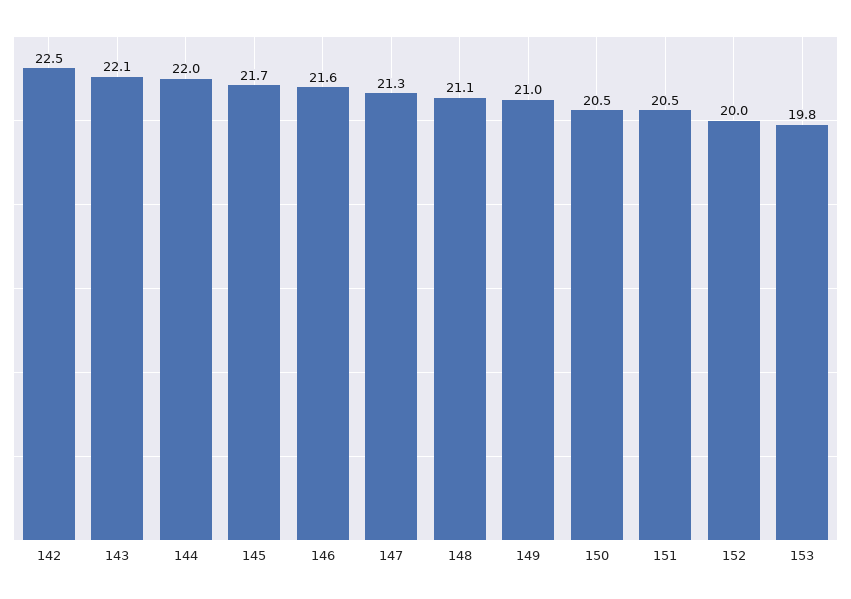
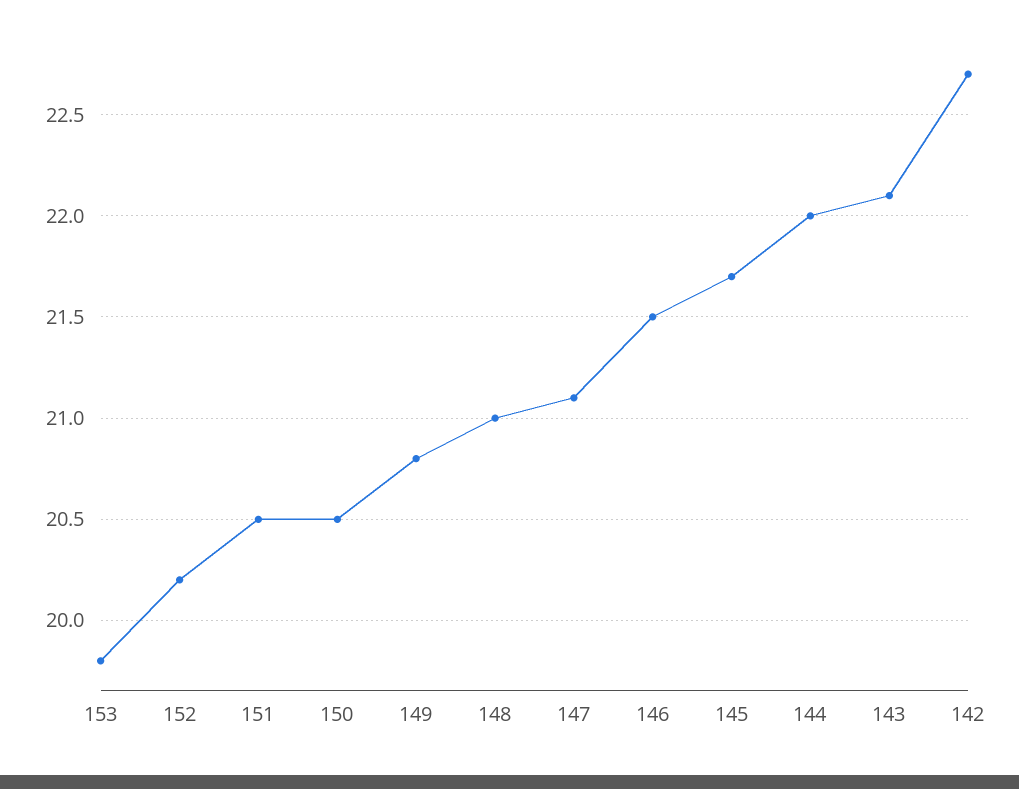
142: 22.5 -> 22.7
146: 21.6 -> 21.5
147: 21.3 -> 21.1
148: 21.1 -> 21
149: 21 -> 20.8
152: 20 -> 20.2

